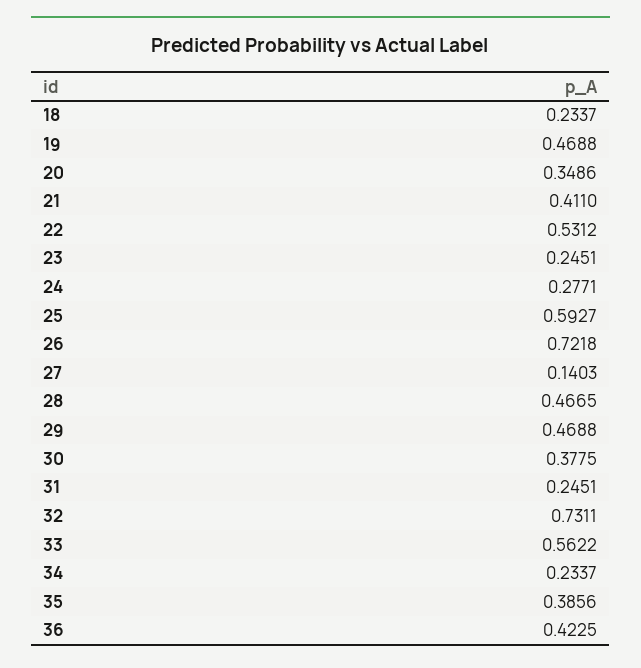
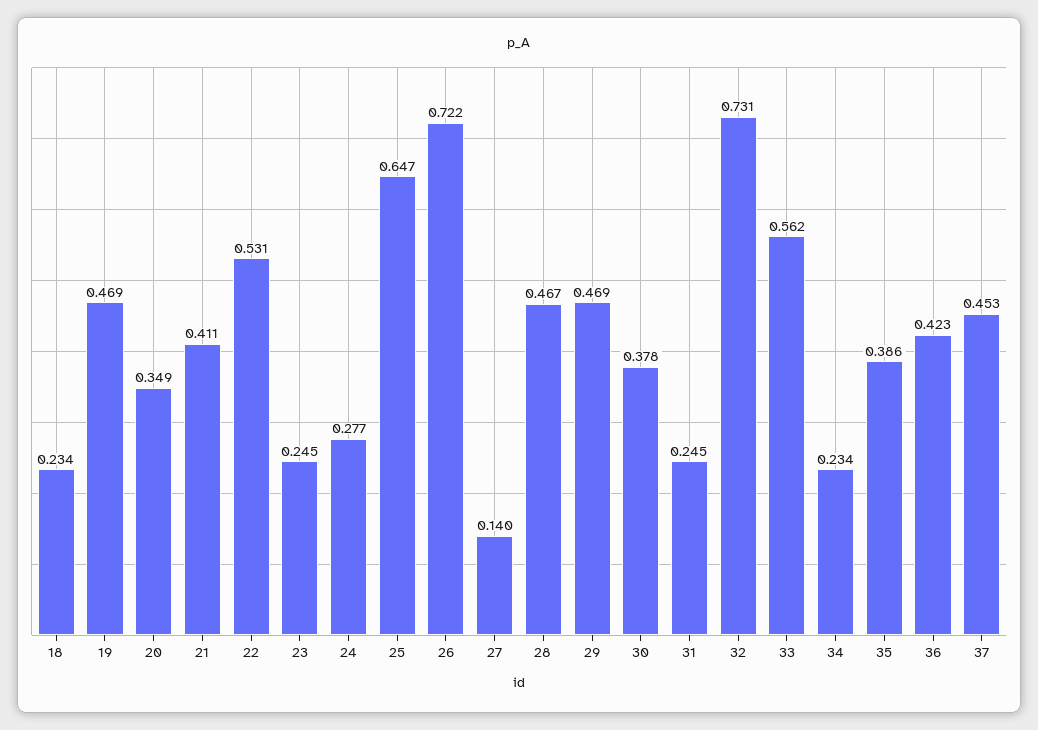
25: 0.5927 -> 0.647
37: none -> 0.453

